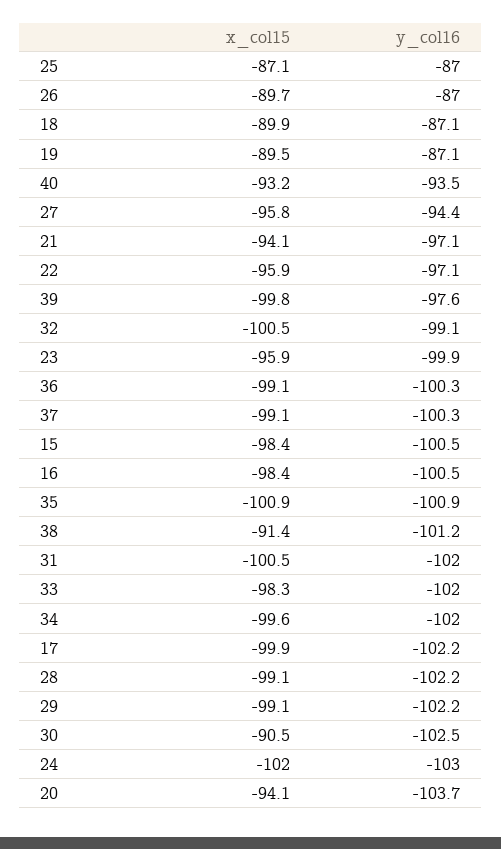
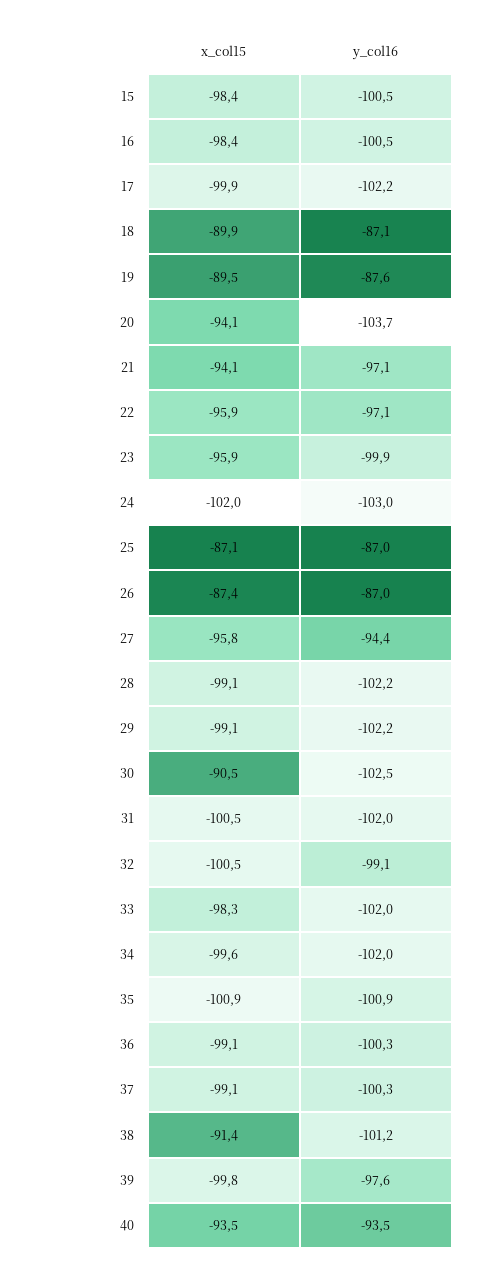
x_col15, 26: -89.7 -> -87.4
y_col16, 19: -87.1 -> -87.6
x_col15, 40: -93.2 -> -93.5

